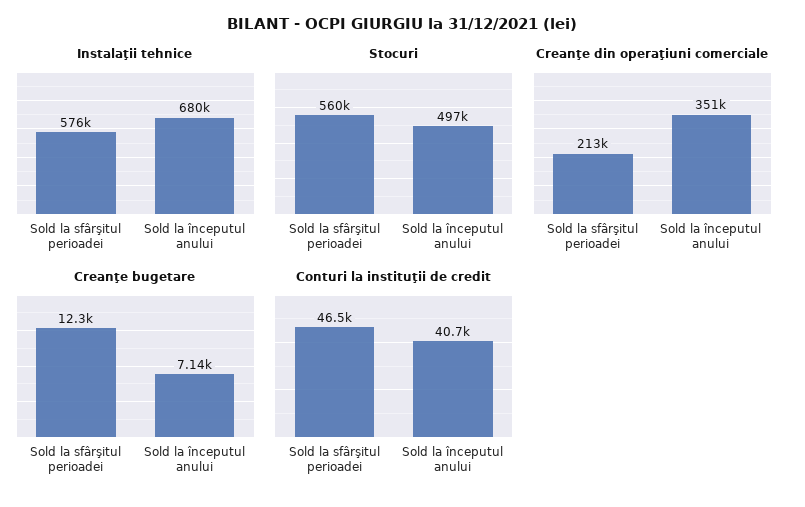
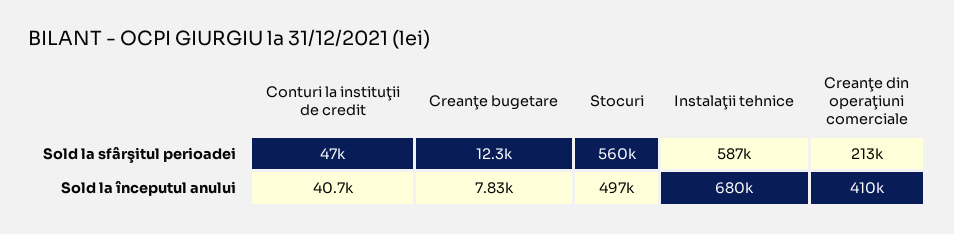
Instalaţii tehnice, Sold la sfârşitul perioadei: 576000 -> 587000
Creanţe din operaţiuni comerciale, Sold la începutul anului: 351000 -> 410000
Creanţe bugetare, Sold la începutul anului: 7140 -> 7830
Conturi la instituţii de credit, Sold la sfârşitul perioadei: 46500 -> 47000

